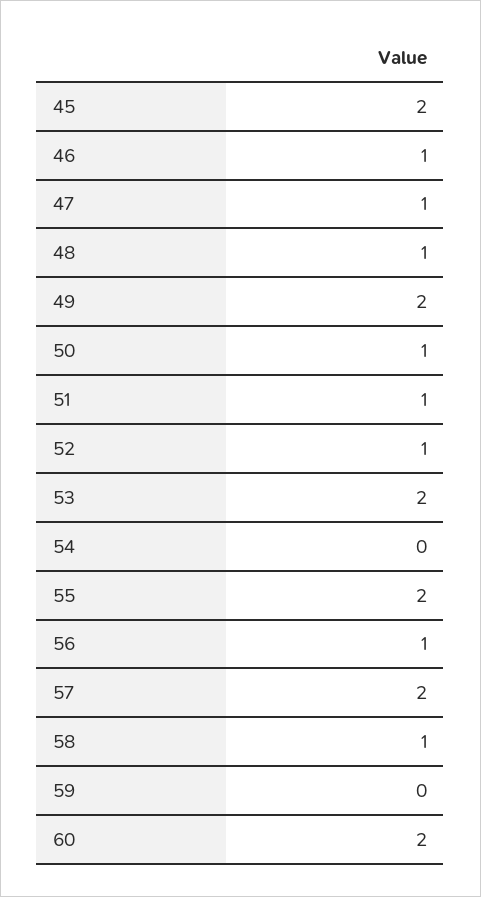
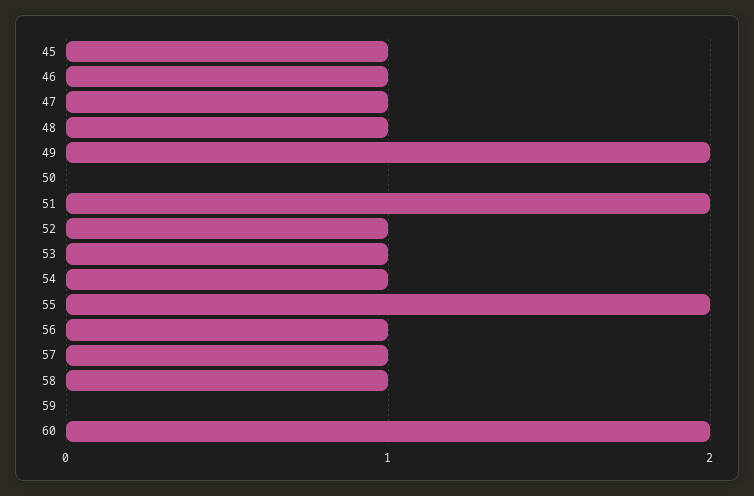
45: 2 -> 1
50: 1 -> 0
51: 1 -> 2
53: 2 -> 1
54: 0 -> 1
57: 2 -> 1

